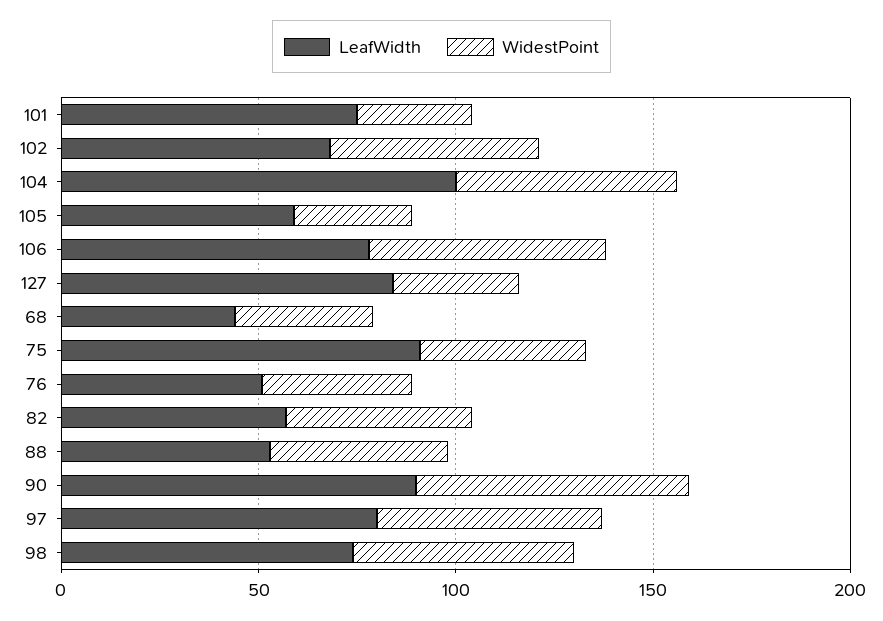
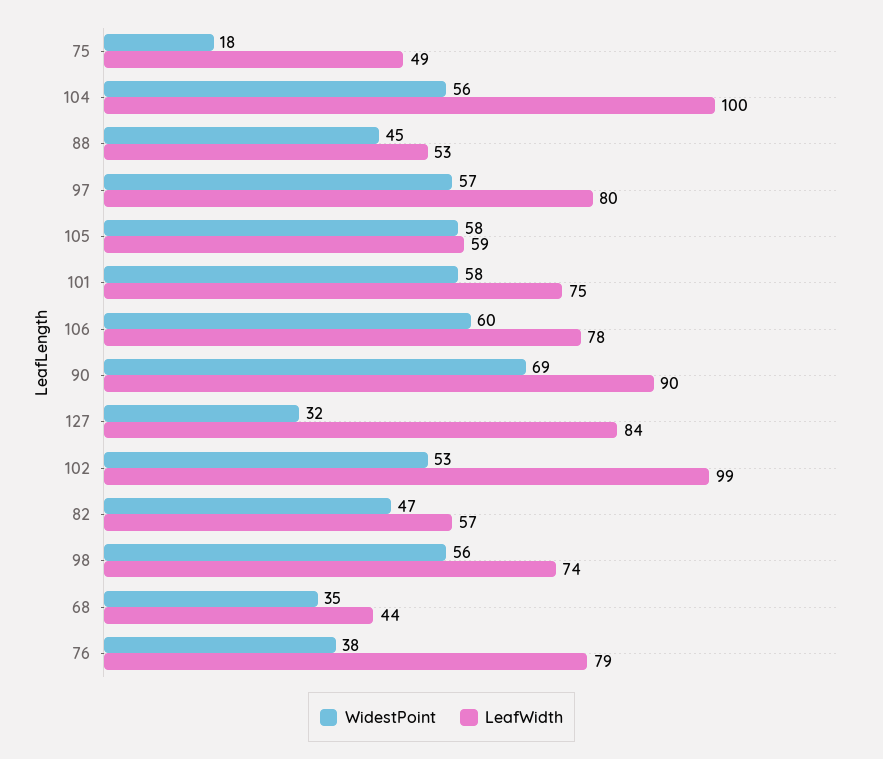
WidestPoint, 101: 30 -> 58
LeafWidth, 102: 70 -> 99
WidestPoint, 105: 30 -> 58
LeafWidth, 75: 90 -> 49
WidestPoint, 75: 40 -> 18
LeafWidth, 76: 50 -> 79

